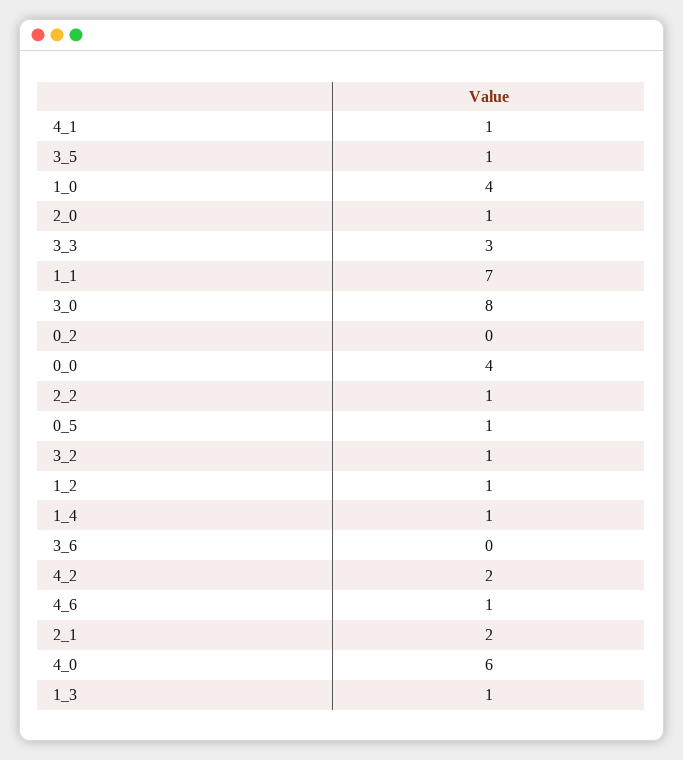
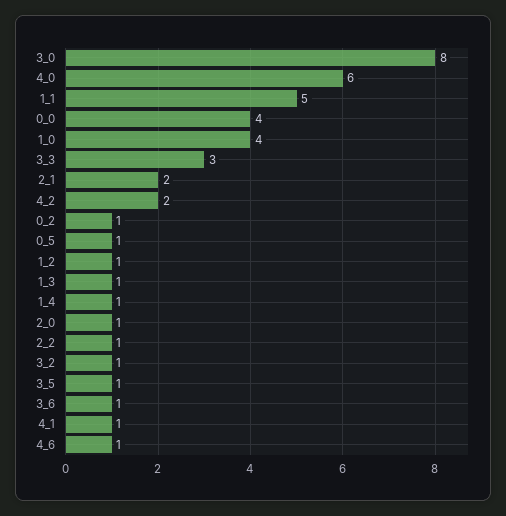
1_1: 7 -> 5
0_2: 0 -> 1
3_6: 0 -> 1

